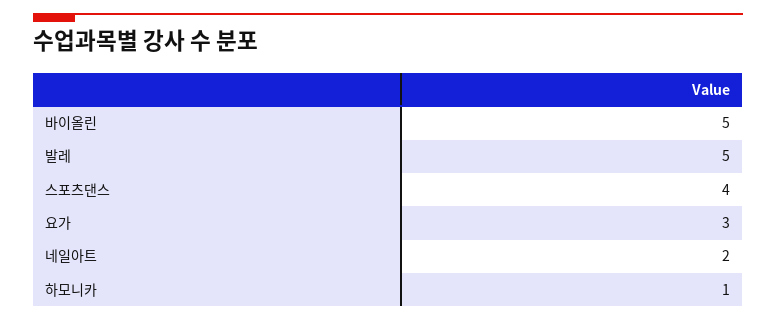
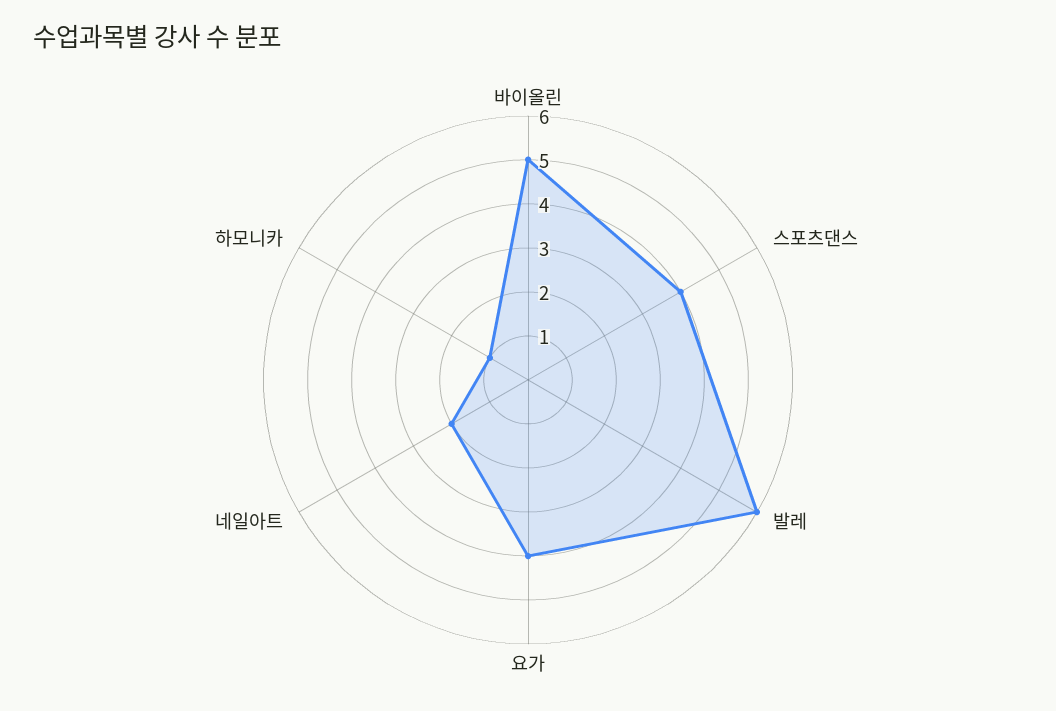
발레: 5 -> 6
요가: 3 -> 4

